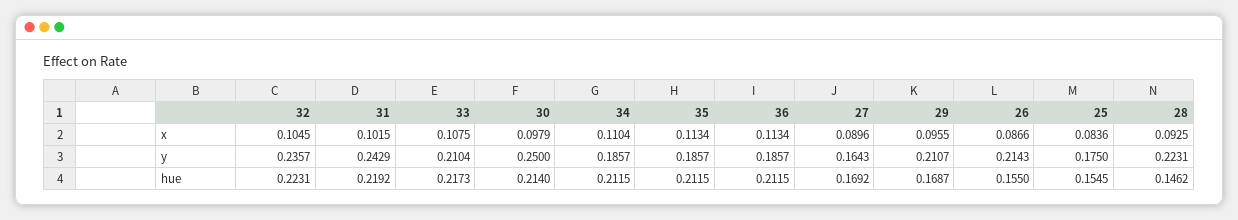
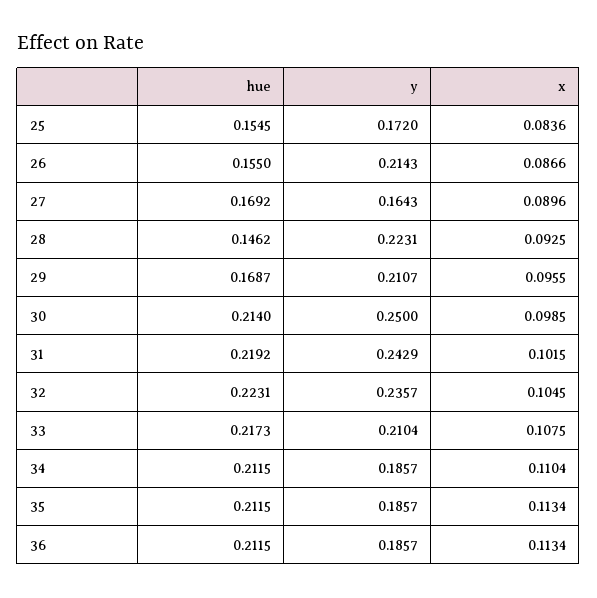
30, x: 0.0979 -> 0.0985
25, y: 0.175 -> 0.172

